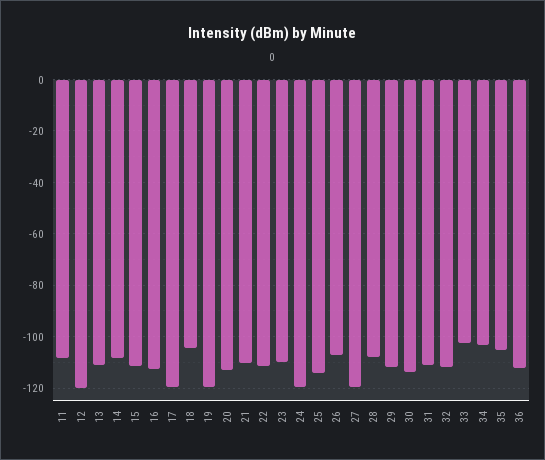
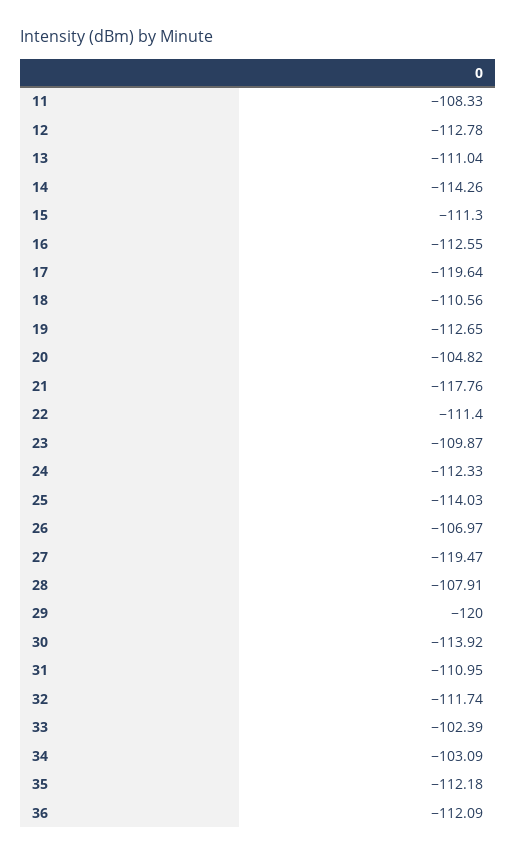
12: -120 -> -112.78
14: -107.5 -> -114.26
18: -105 -> -110.56
19: -120 -> -112.65
20: -112.5 -> -104.82
21: -110 -> -117.76
24: -120 -> -112.33
29: -112.5 -> -120
35: -105 -> -112.18

